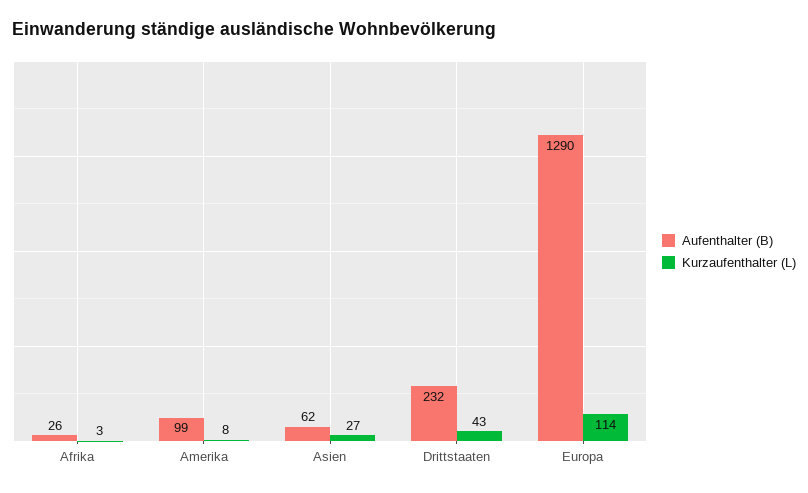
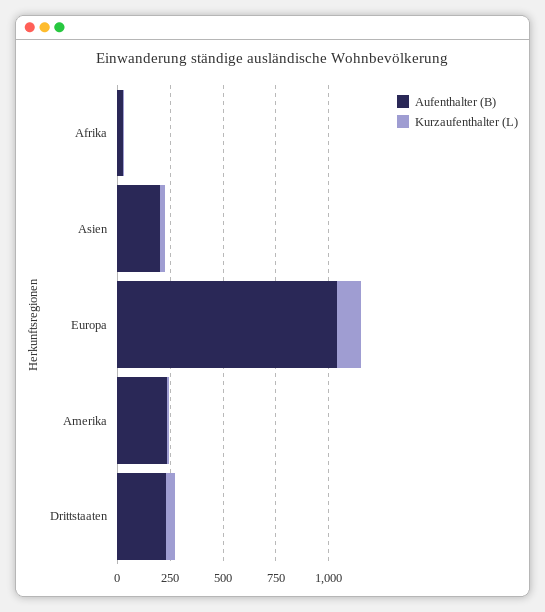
Aufenthalter (B), Amerika: 99 -> 250
Aufenthalter (B), Asien: 62 -> 200
Aufenthalter (B), Europa: 1290 -> 1050

